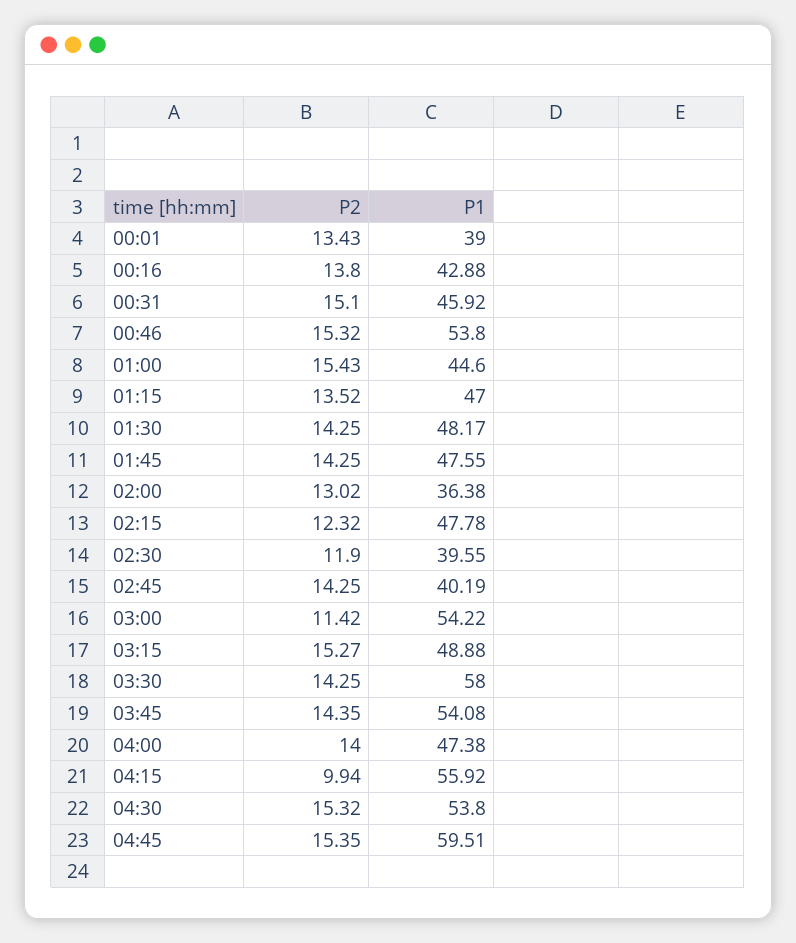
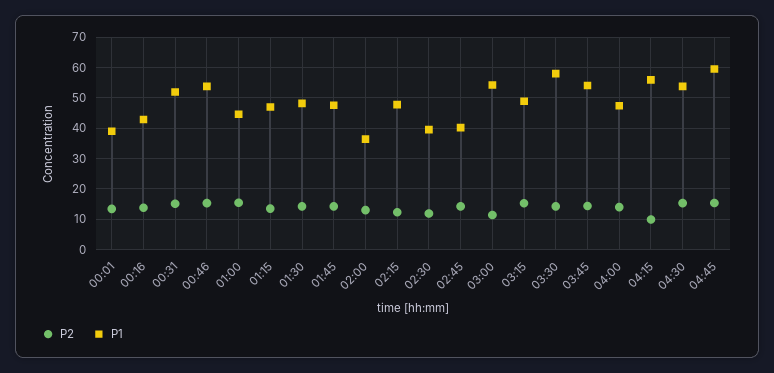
P1, 00:31: 45.92 -> 52

